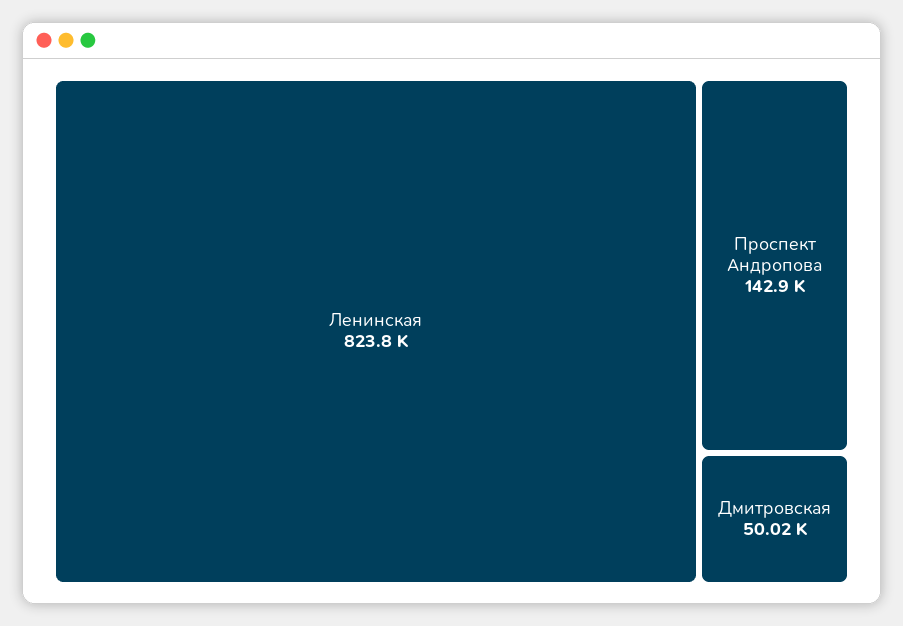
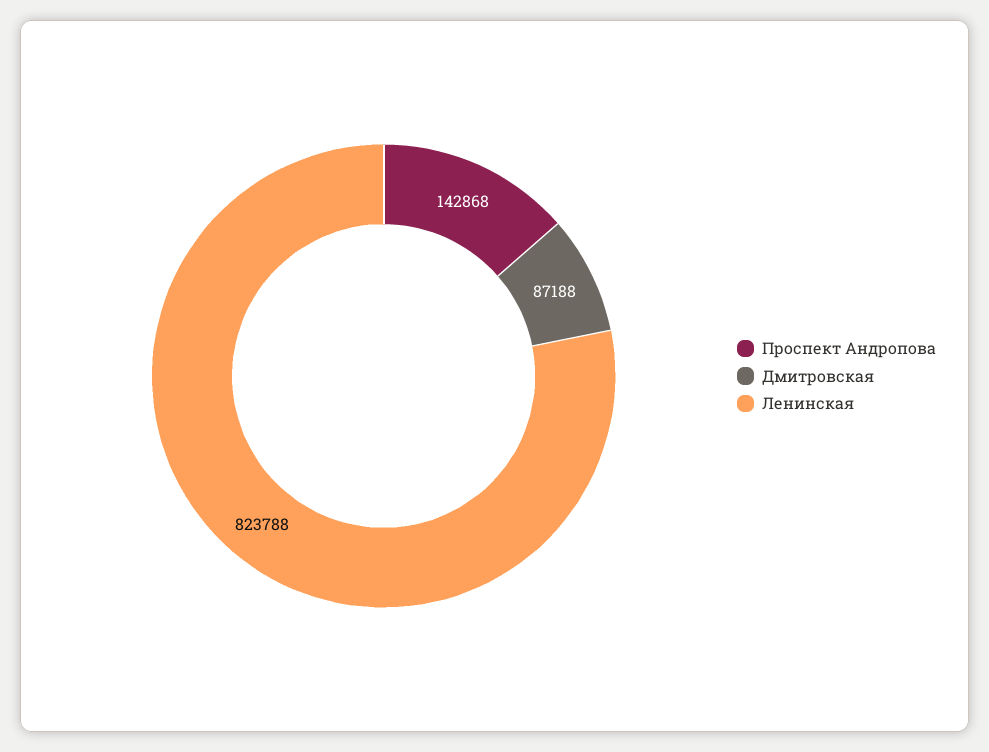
Дмитровская: 50020 -> 87188

